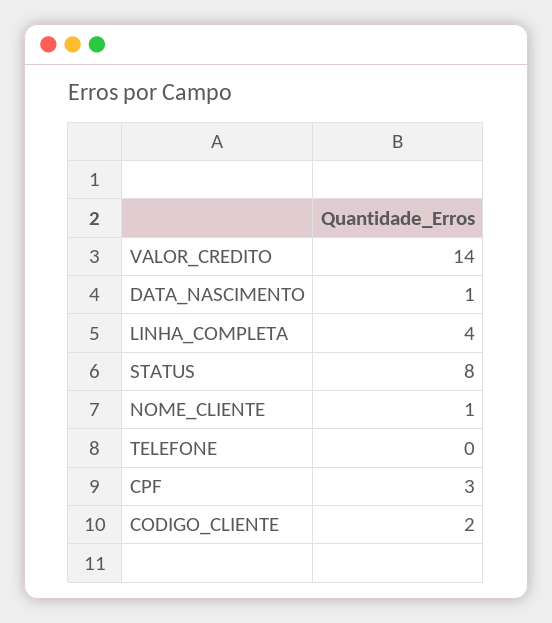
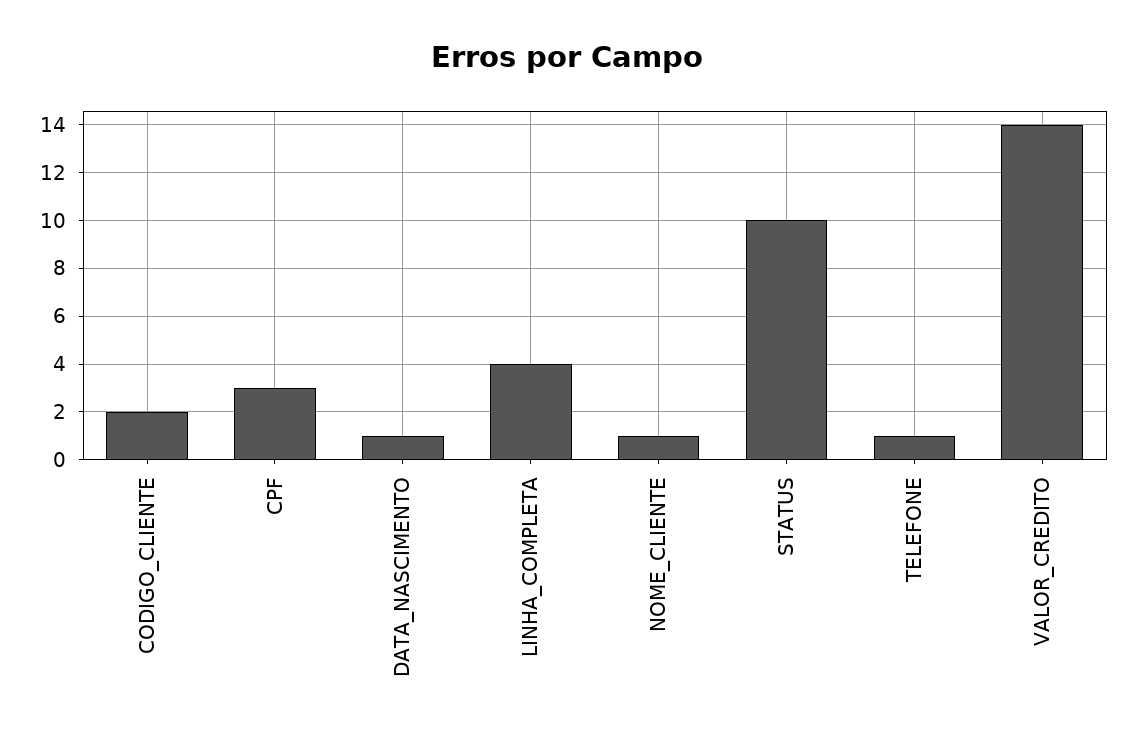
STATUS: 8 -> 10
TELEFONE: 0 -> 1

